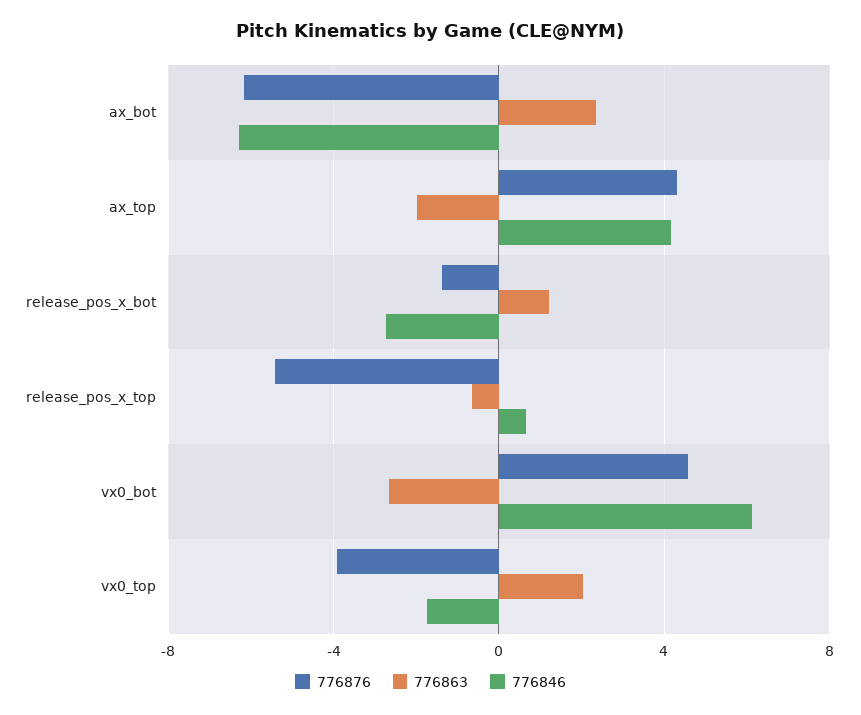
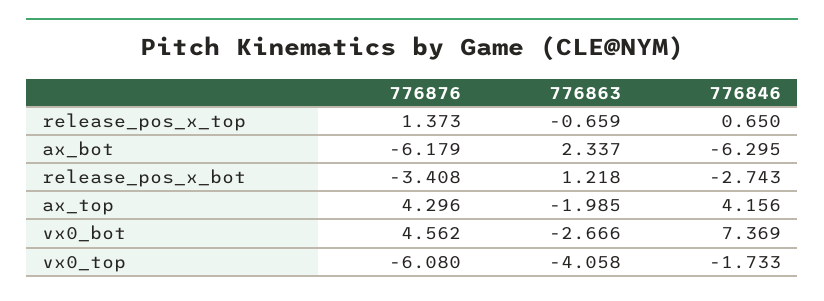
776876, release_pos_x_bot: -1.5 -> -3.408
776876, release_pos_x_top: -5.5 -> 1.373
776846, vx0_bot: 6 -> 7.369
776876, vx0_top: -4 -> -6.08
776863, vx0_top: 2 -> -4.058

